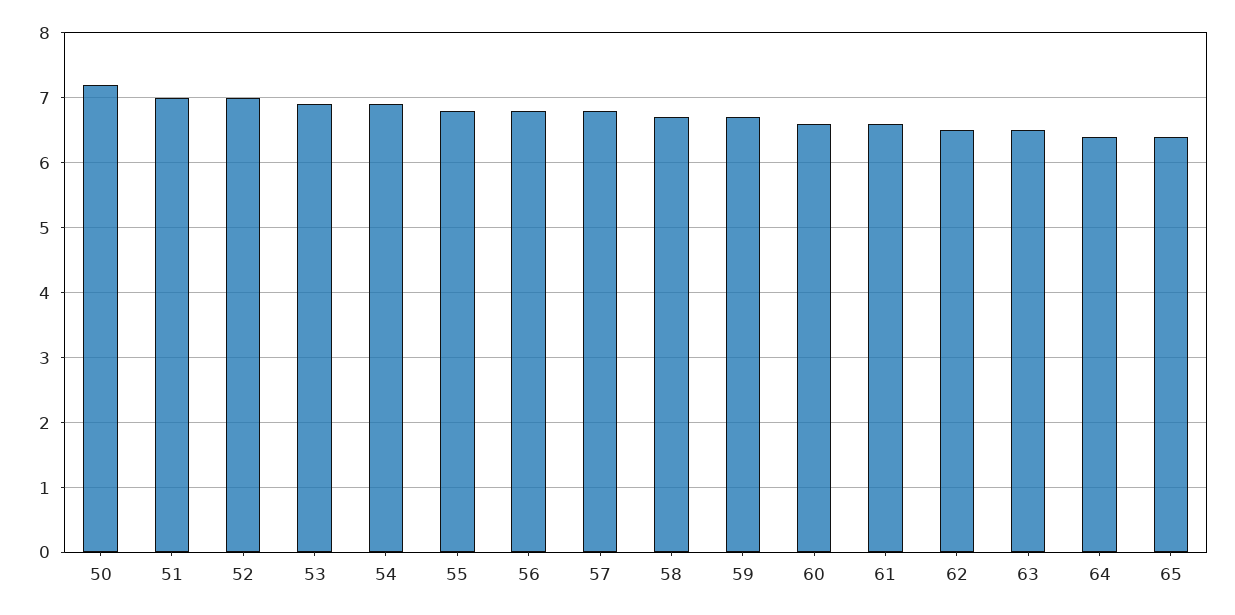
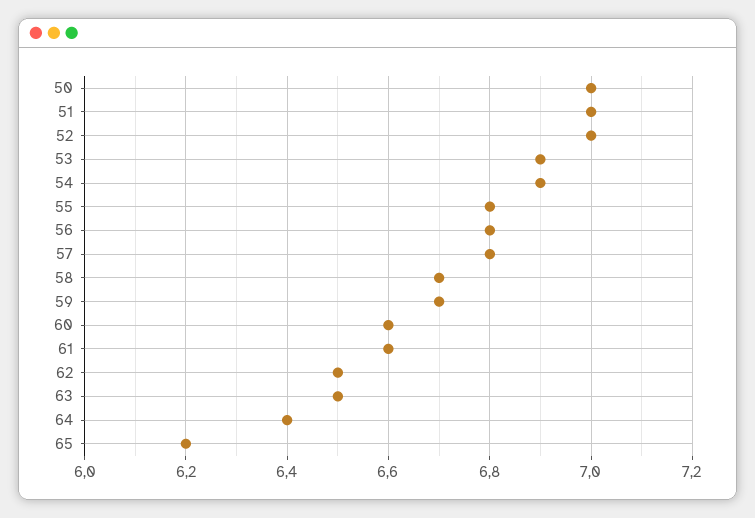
50: 7.2 -> 7
65: 6.4 -> 6.2

